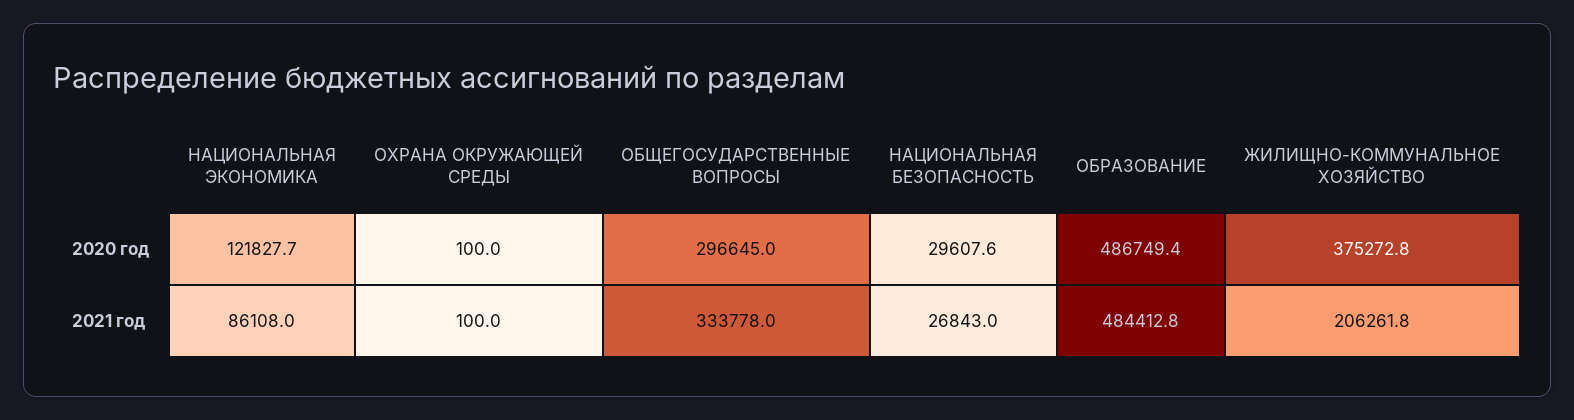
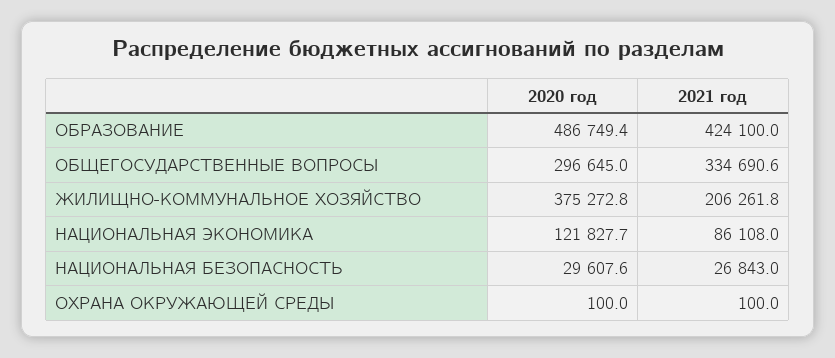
ОБЩЕГОСУДАРСТВЕННЫЕ ВОПРОСЫ, 2021 год: 333778 -> 334690.6
ОБРАЗОВАНИЕ, 2021 год: 484412.8 -> 424100

